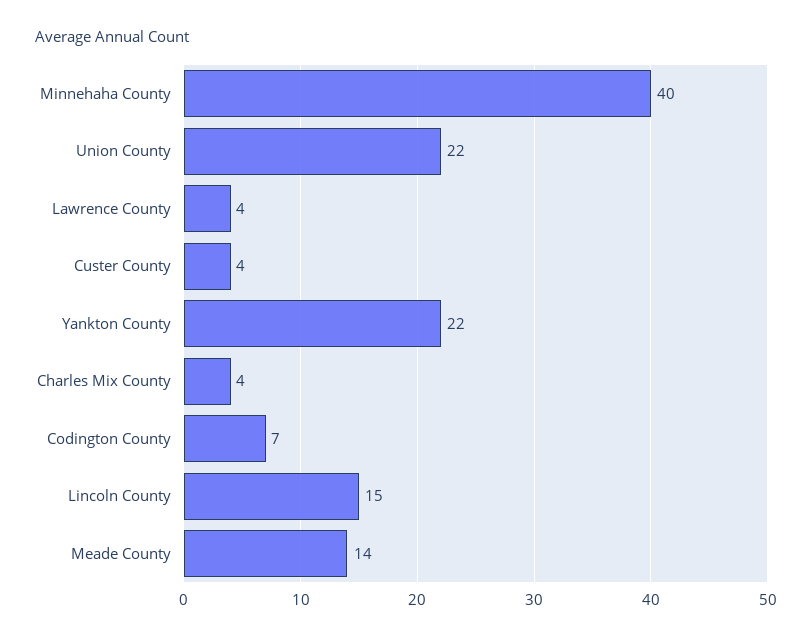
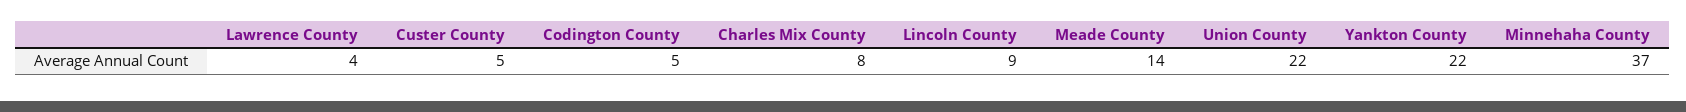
Minnehaha County: 40 -> 37
Custer County: 4 -> 5
Charles Mix County: 4 -> 8
Codington County: 7 -> 5
Lincoln County: 15 -> 9

